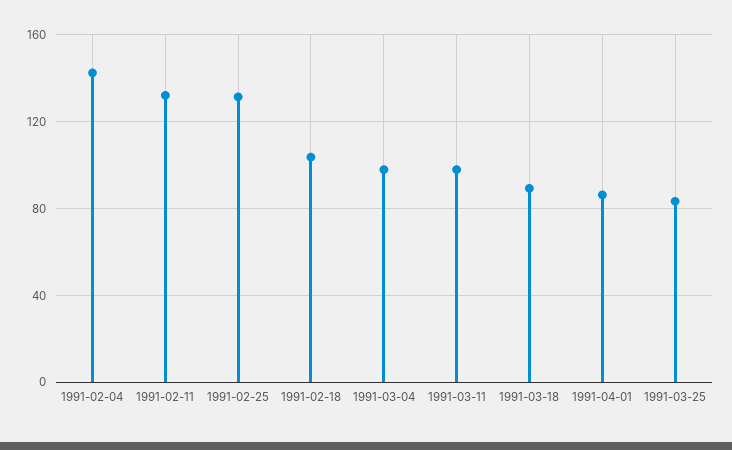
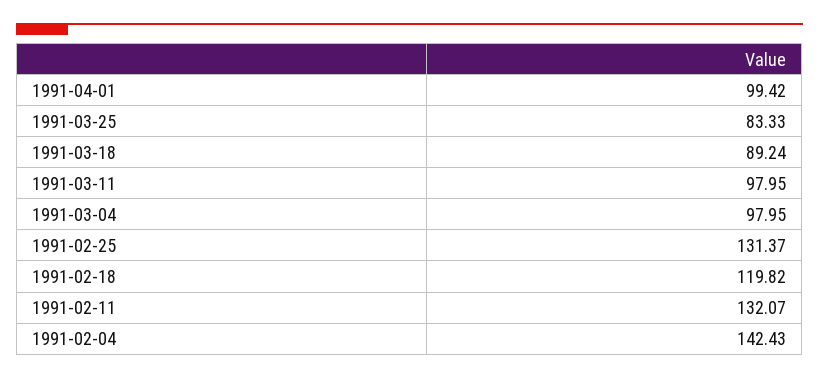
1991-02-18: 105 -> 119.82
1991-04-01: 85 -> 99.42

